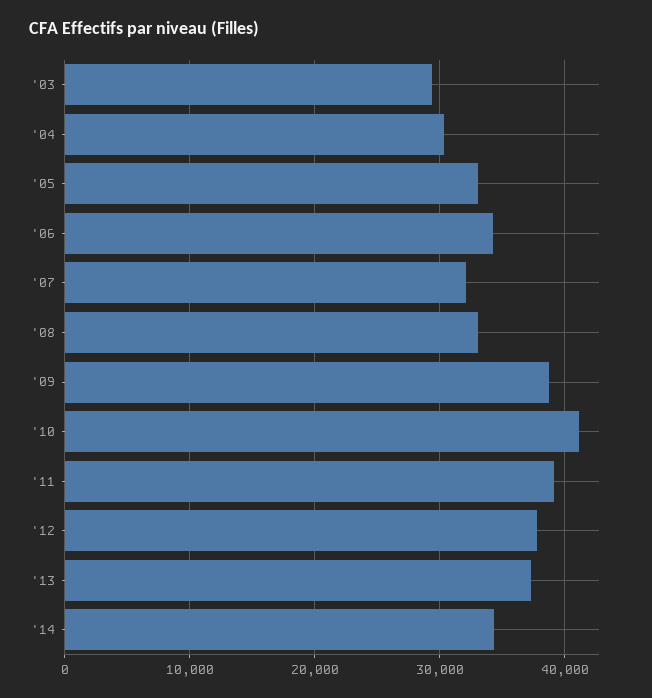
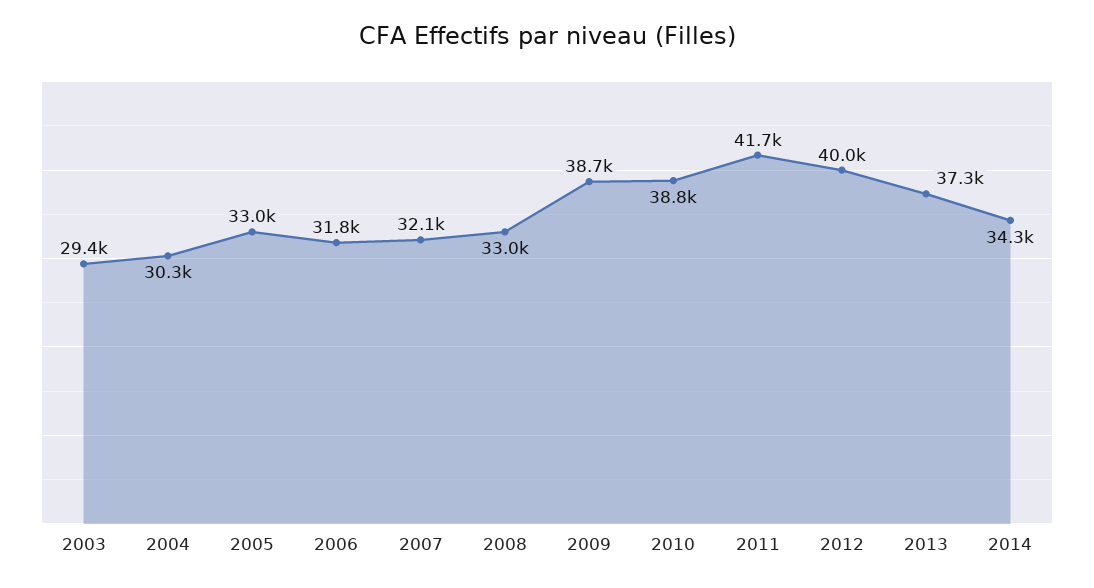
'06: 34000 -> 31800
'10: 41000 -> 38800
'11: 39000 -> 41700
'12: 38000 -> 40000

